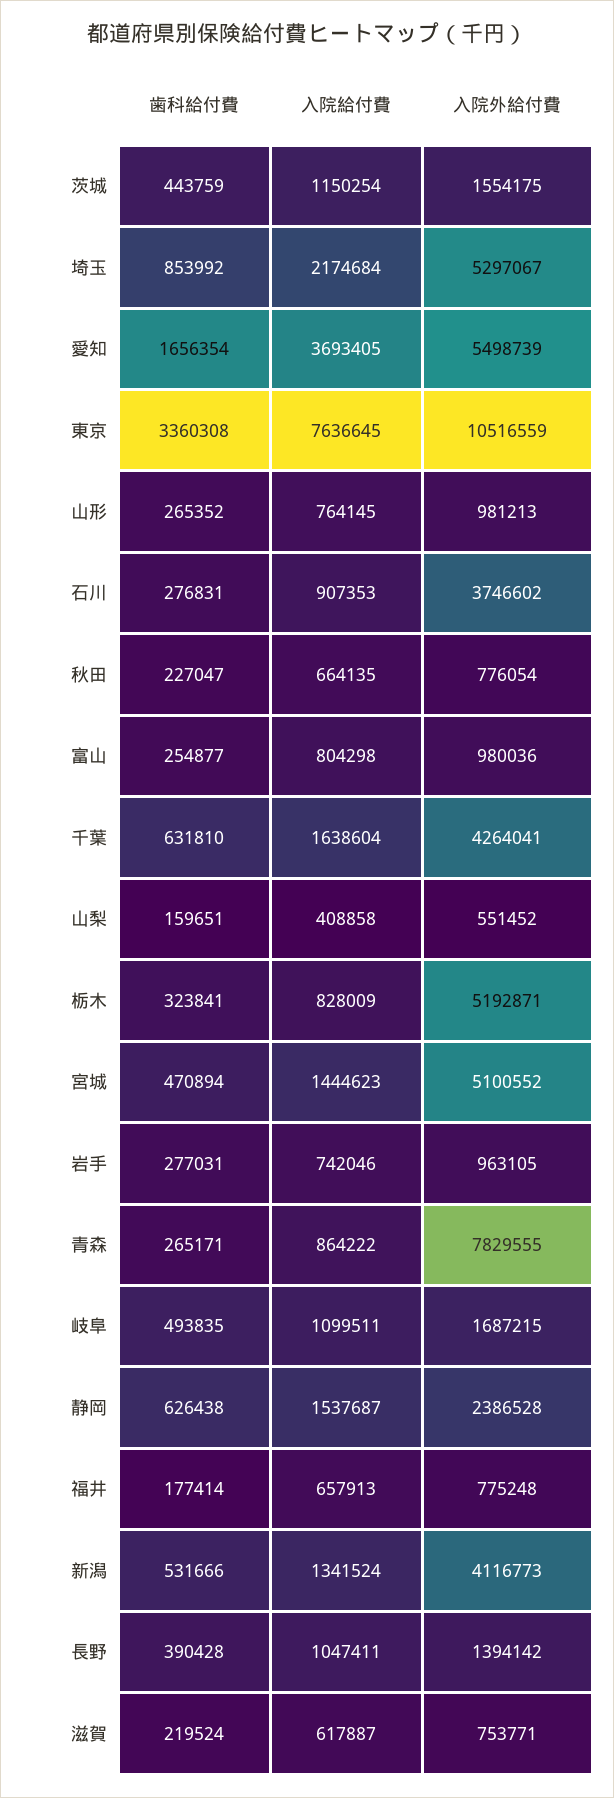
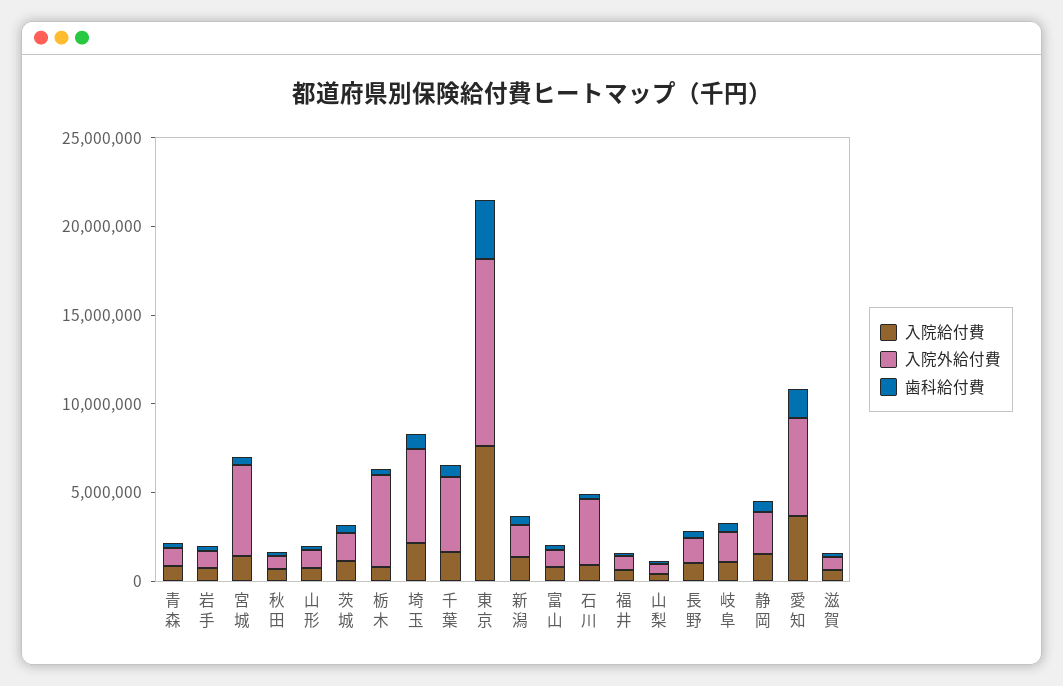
入院外給付費, 青森: 7829555 -> 1000000
入院外給付費, 新潟: 4116773 -> 2000000

